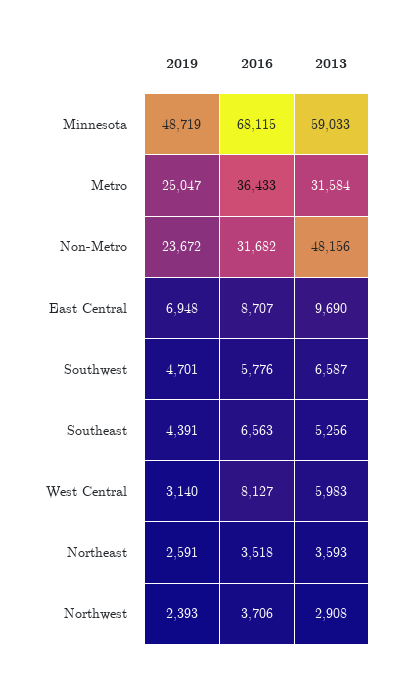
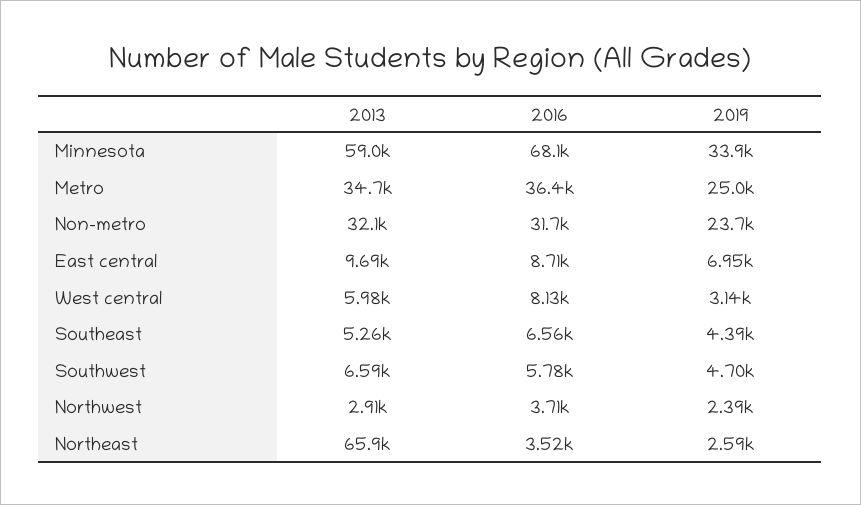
2019, Minnesota: 48719 -> 33900
2013, Metro: 31584 -> 34700
2013, Non-Metro: 48156 -> 32100
2013, Northeast: 3593 -> 65900

